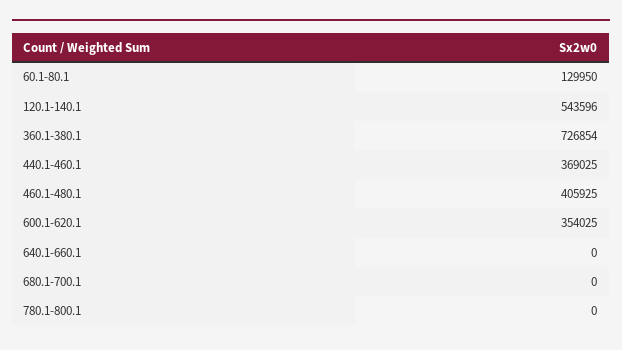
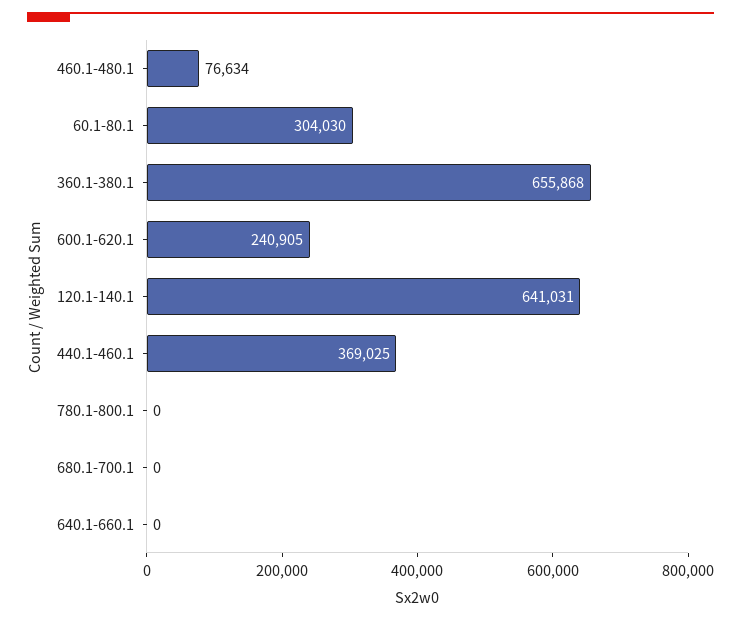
60.1-80.1: 129950 -> 304030
120.1-140.1: 543596 -> 641031
360.1-380.1: 726854 -> 655868
460.1-480.1: 405925 -> 76634
600.1-620.1: 354025 -> 240905

